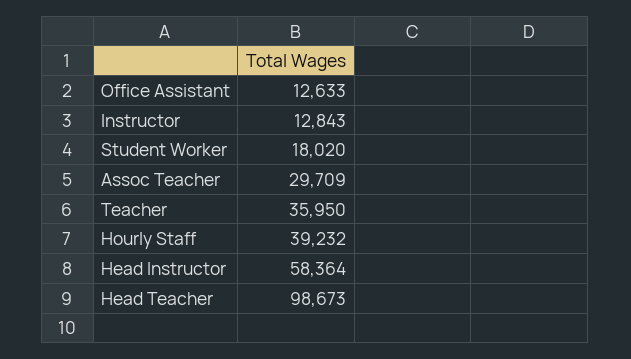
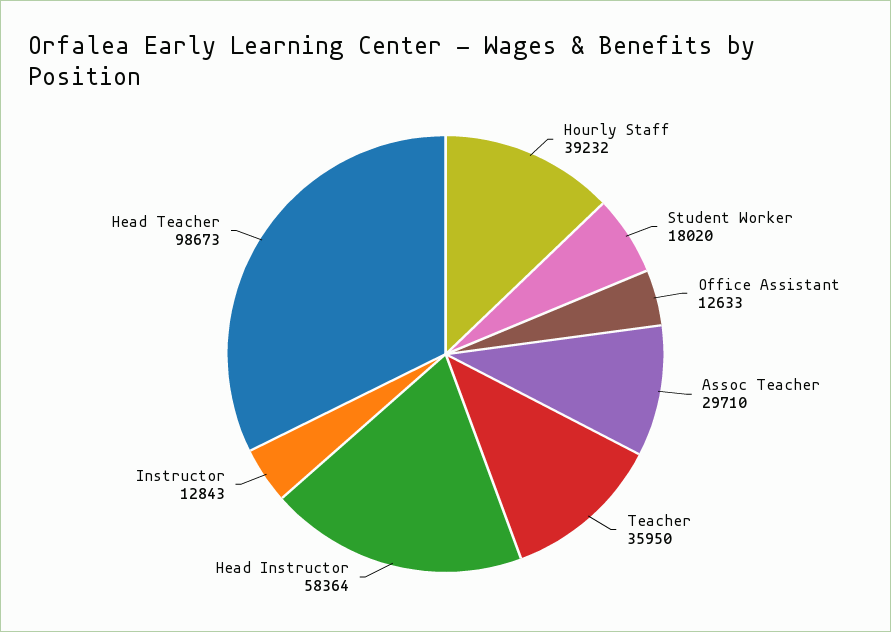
Assoc Teacher: 29709 -> 29710

